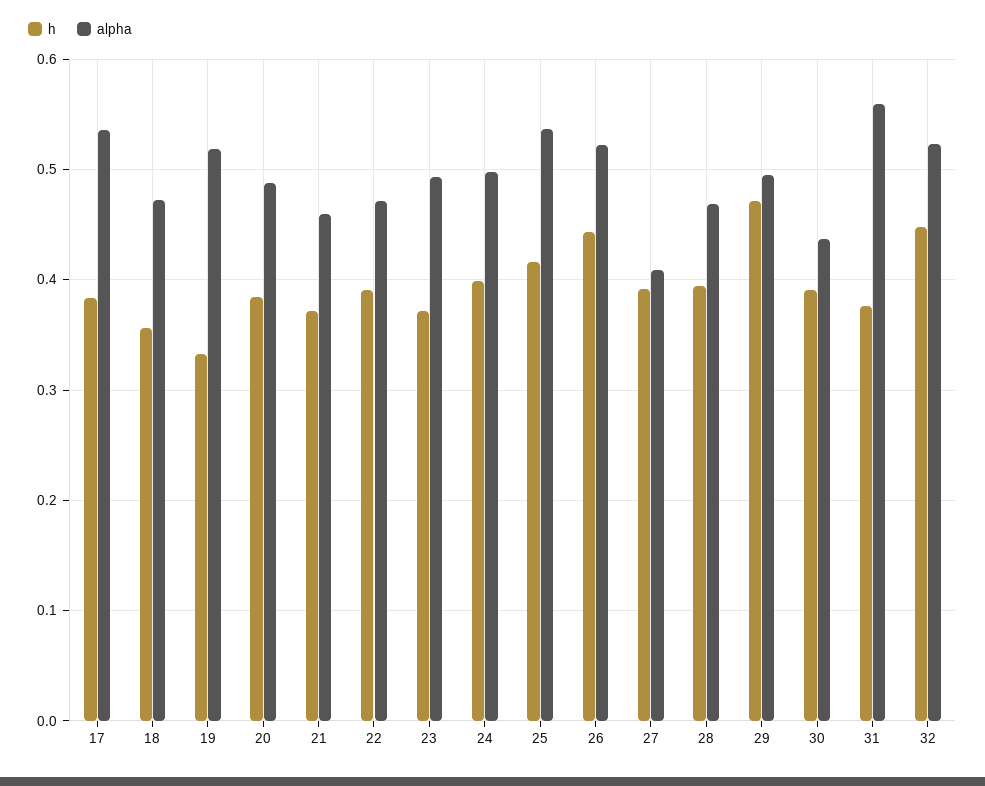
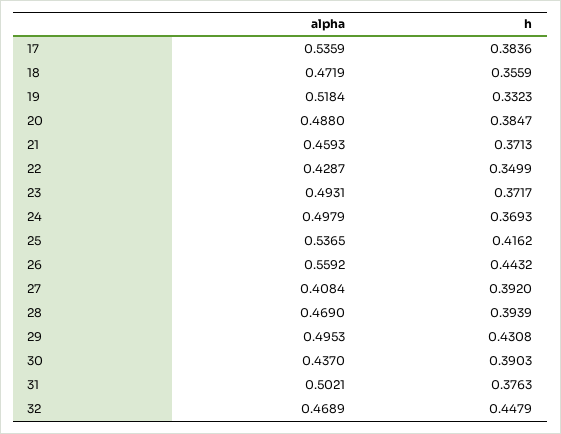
h, 22: 0.39 -> 0.3499
alpha, 22: 0.47 -> 0.4287
h, 24: 0.4 -> 0.3693
alpha, 26: 0.52 -> 0.5592
h, 29: 0.47 -> 0.4308
alpha, 31: 0.56 -> 0.5021
alpha, 32: 0.52 -> 0.4689

